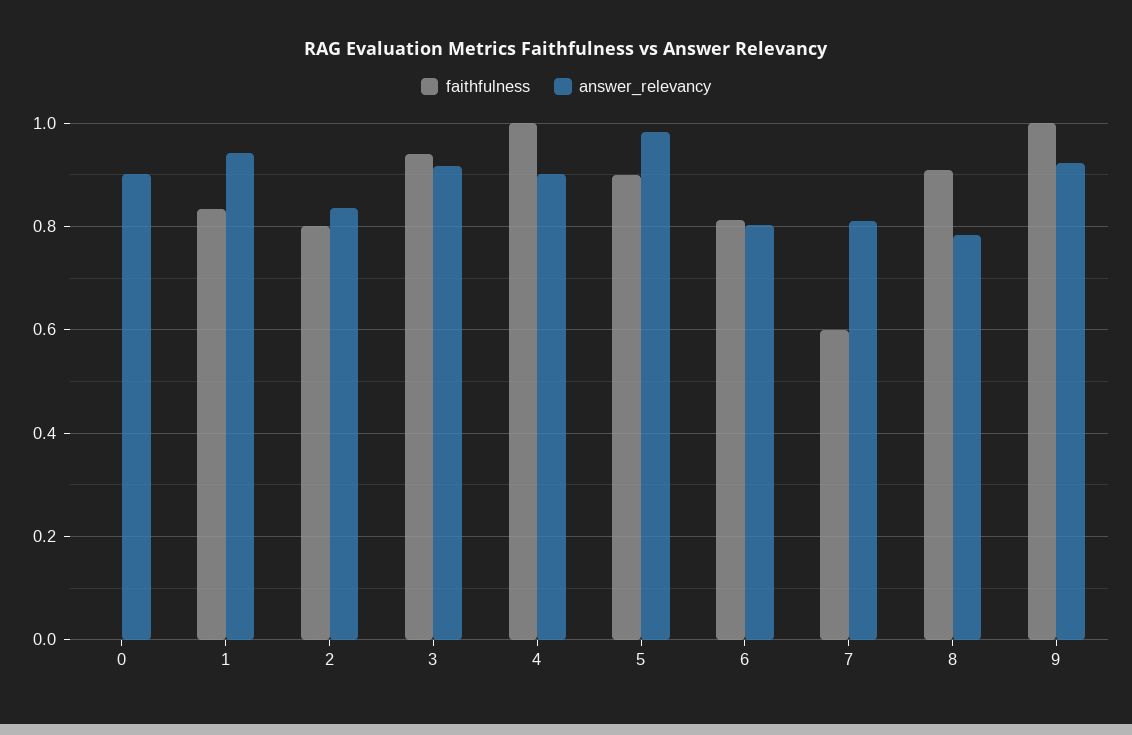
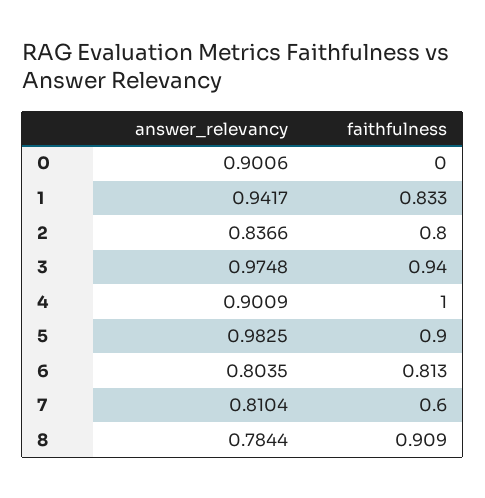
answer_relevancy, 3: 0.92 -> 0.9748
faithfulness, 9: 1 -> none
answer_relevancy, 9: 0.92 -> none

